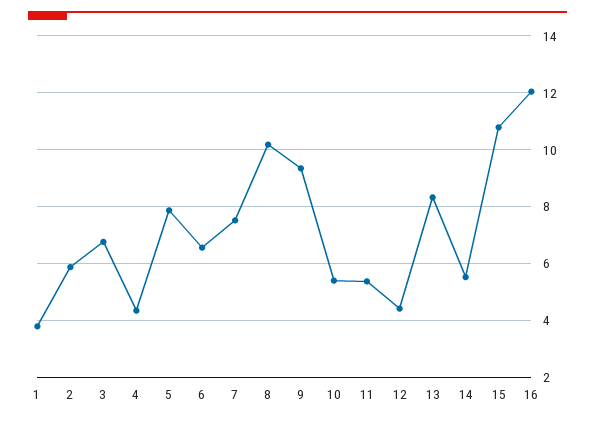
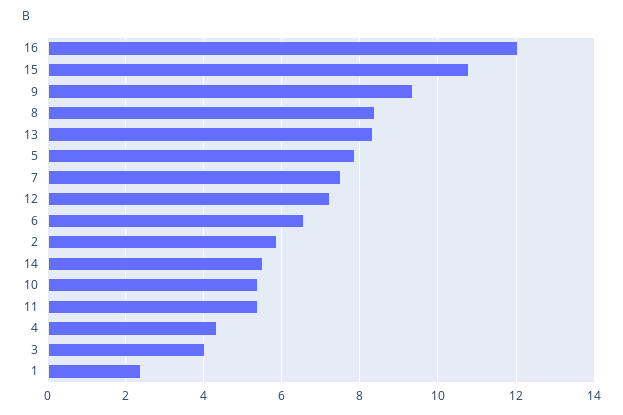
1: 3.75 -> 2.4
3: 6.75 -> 4
8: 10.25 -> 8.4
12: 4.5 -> 7.2

